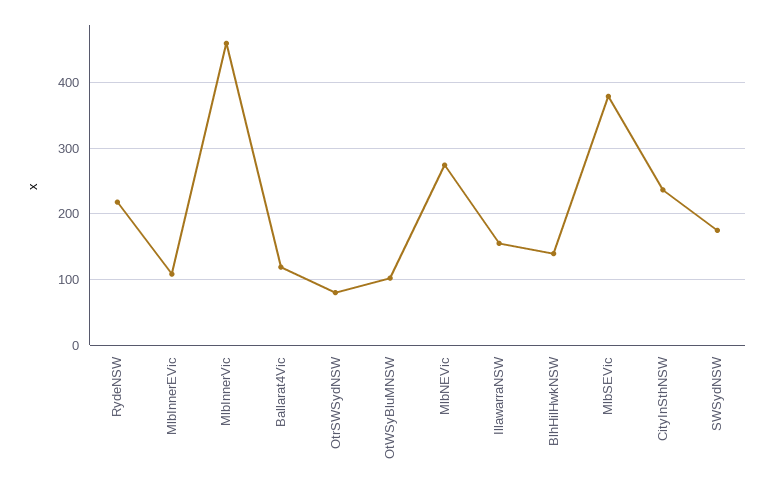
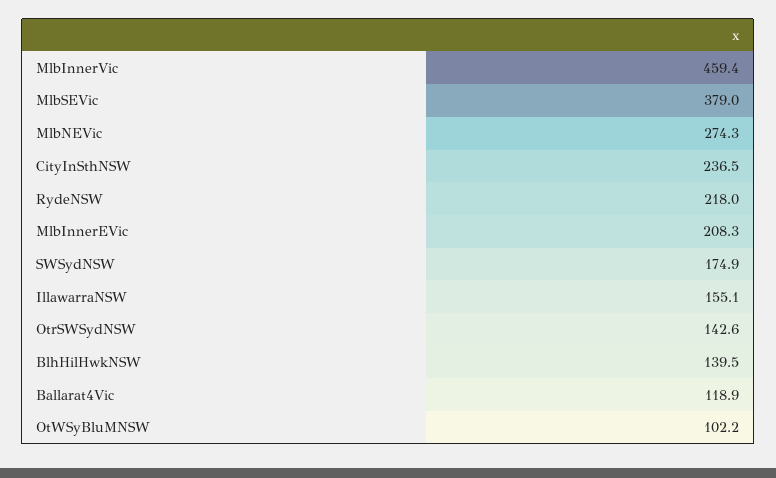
MlbInnerEVic: 110 -> 208.3
OtrSWSydNSW: 80 -> 142.6

